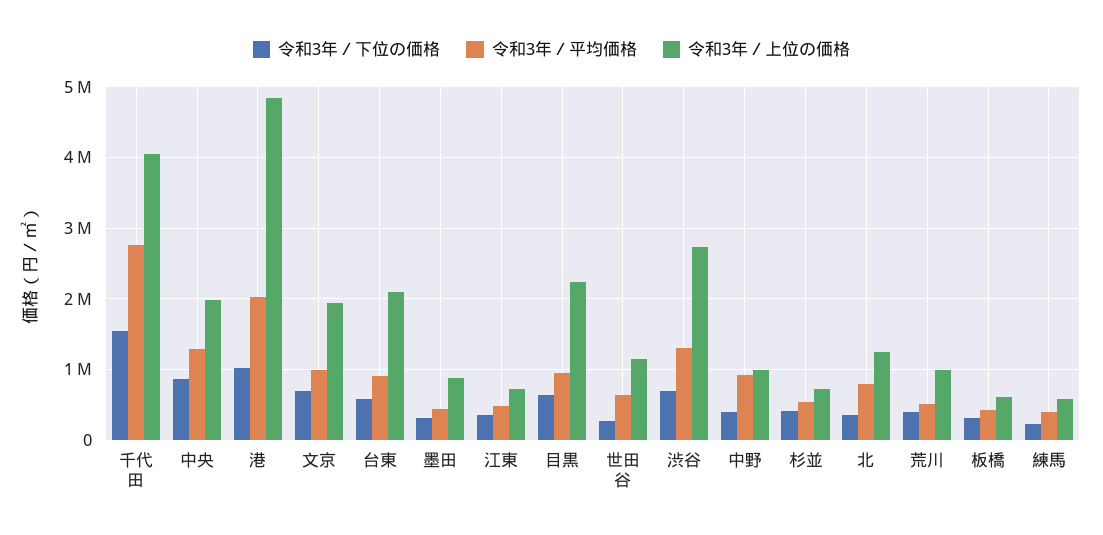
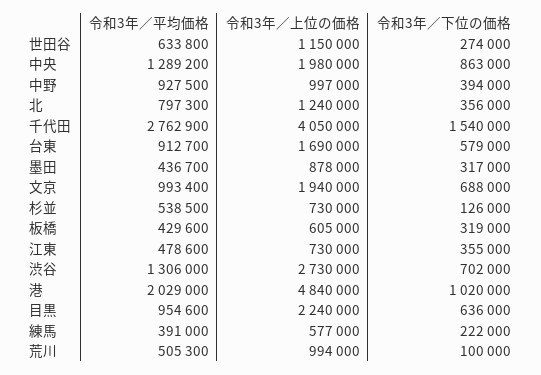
令和3年／上位の価格, 台東: 2100000 -> 1690000
令和3年／下位の価格, 杉並: 400000 -> 126000
令和3年／下位の価格, 荒川: 400000 -> 100000

